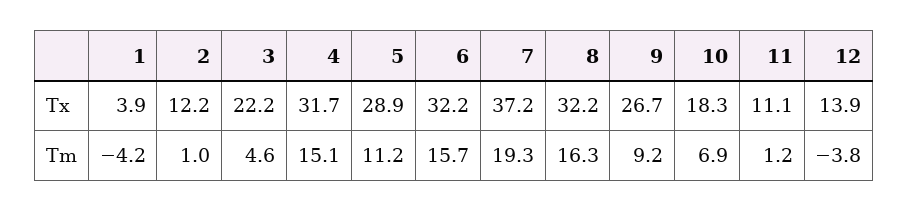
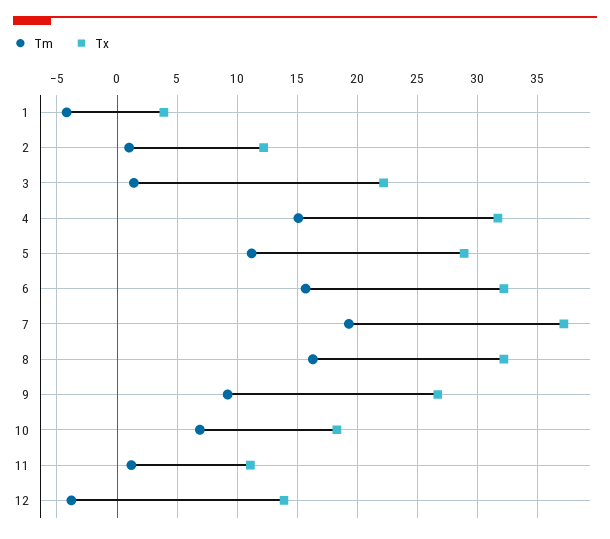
Tm, 3: 4.6 -> 1.5

